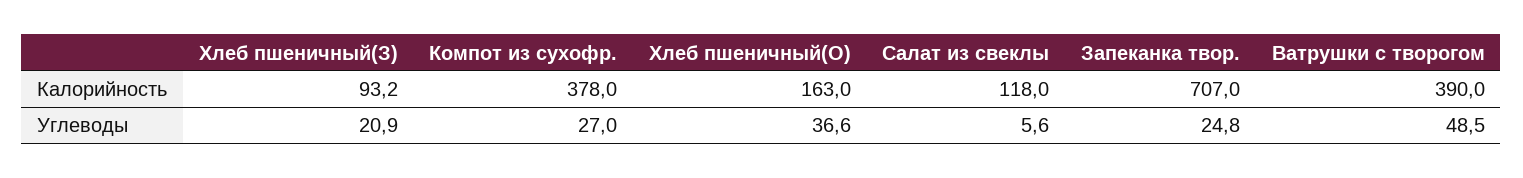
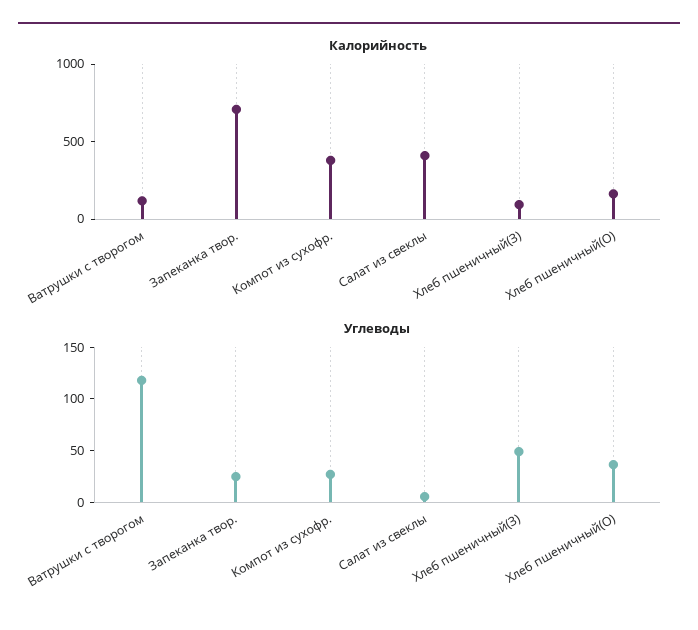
Калорийность, Салат из свеклы: 118 -> 400
Калорийность, Ватрушки с творогом: 390 -> 100
Углеводы, Хлеб пшеничный(З): 20.9 -> 50
Углеводы, Ватрушки с творогом: 48.5 -> 120

